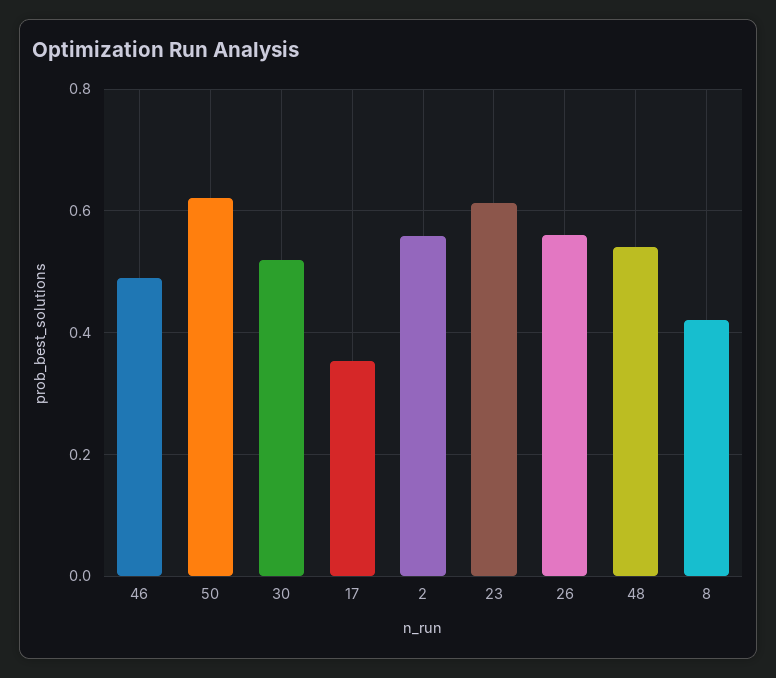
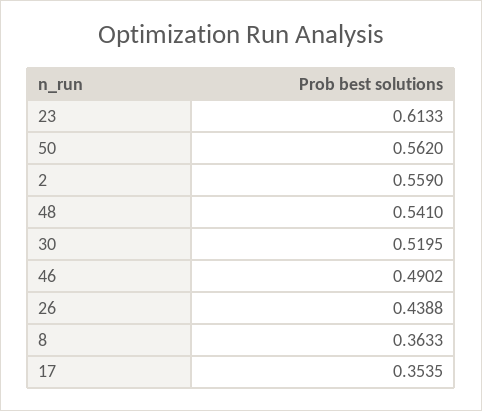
50: 0.62 -> 0.562
26: 0.56 -> 0.4388
8: 0.42 -> 0.3633

